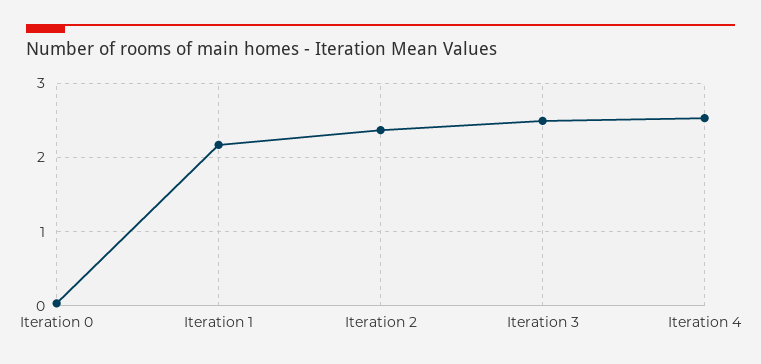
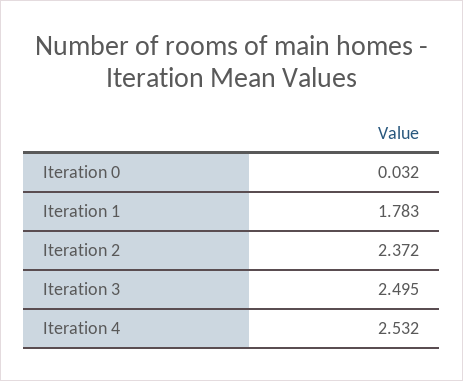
Iteration 1: 2.2 -> 1.783

